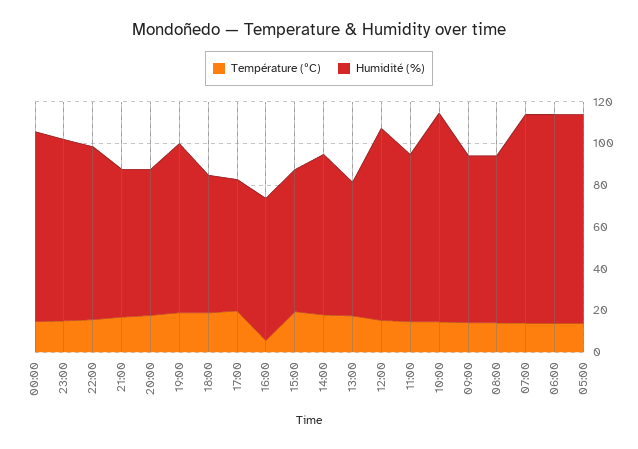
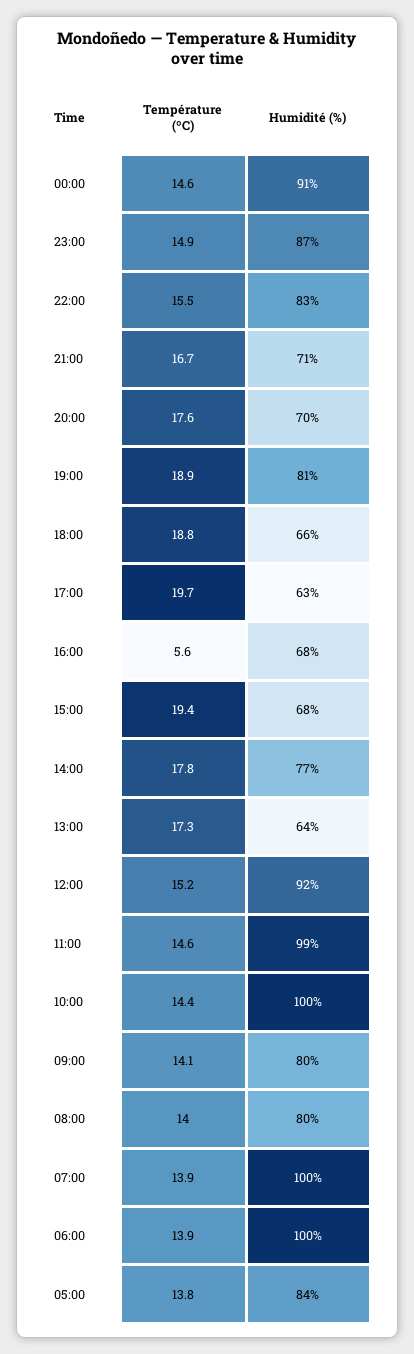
Humidité (%), 11:00: 80 -> 99
Humidité (%), 05:00: 100 -> 84

